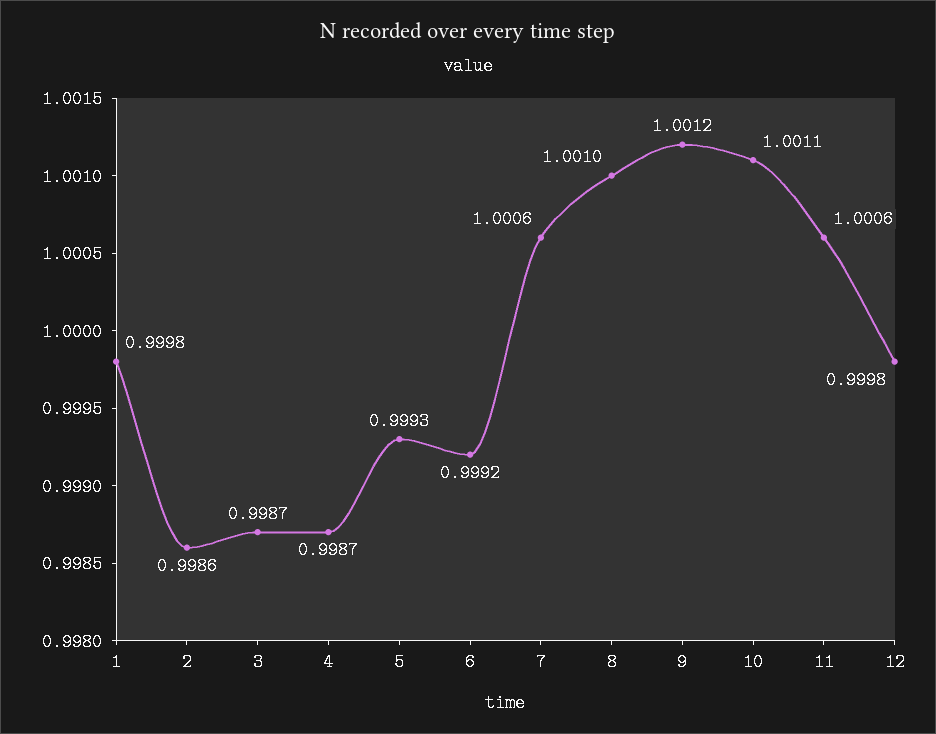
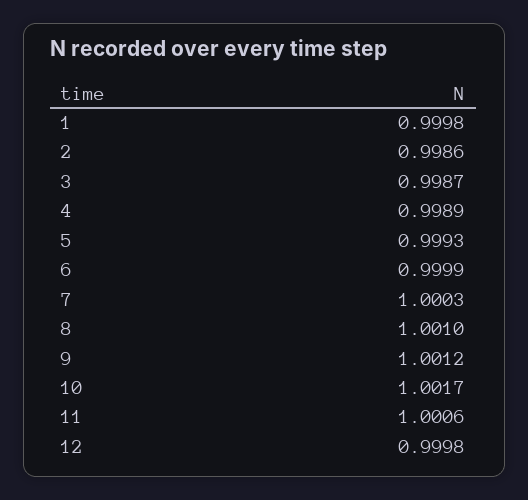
4: 0.9987 -> 0.9989
6: 0.9992 -> 0.9999
7: 1.0006 -> 1.0003
10: 1.0011 -> 1.0017

